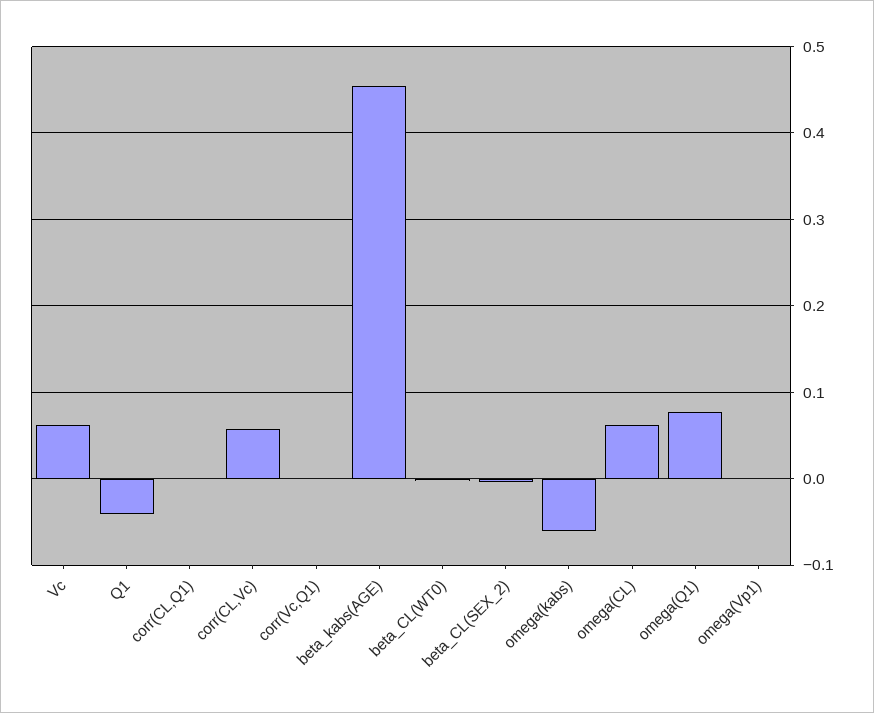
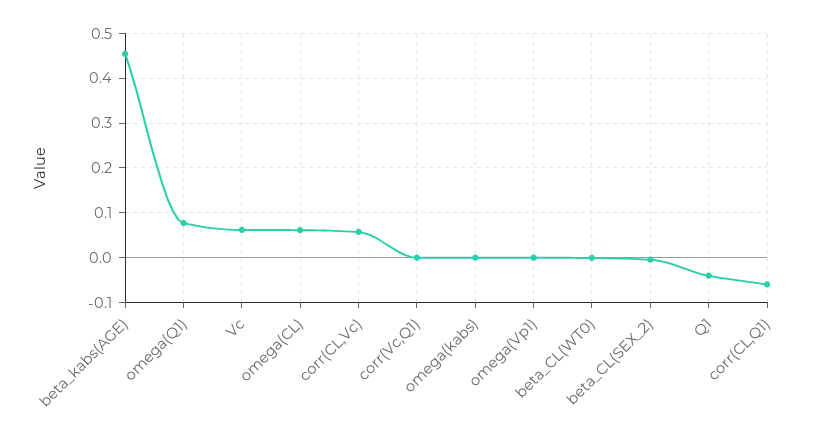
corr(CL,Q1): 0 -> -0.06
omega(kabs): -0.06 -> 0

